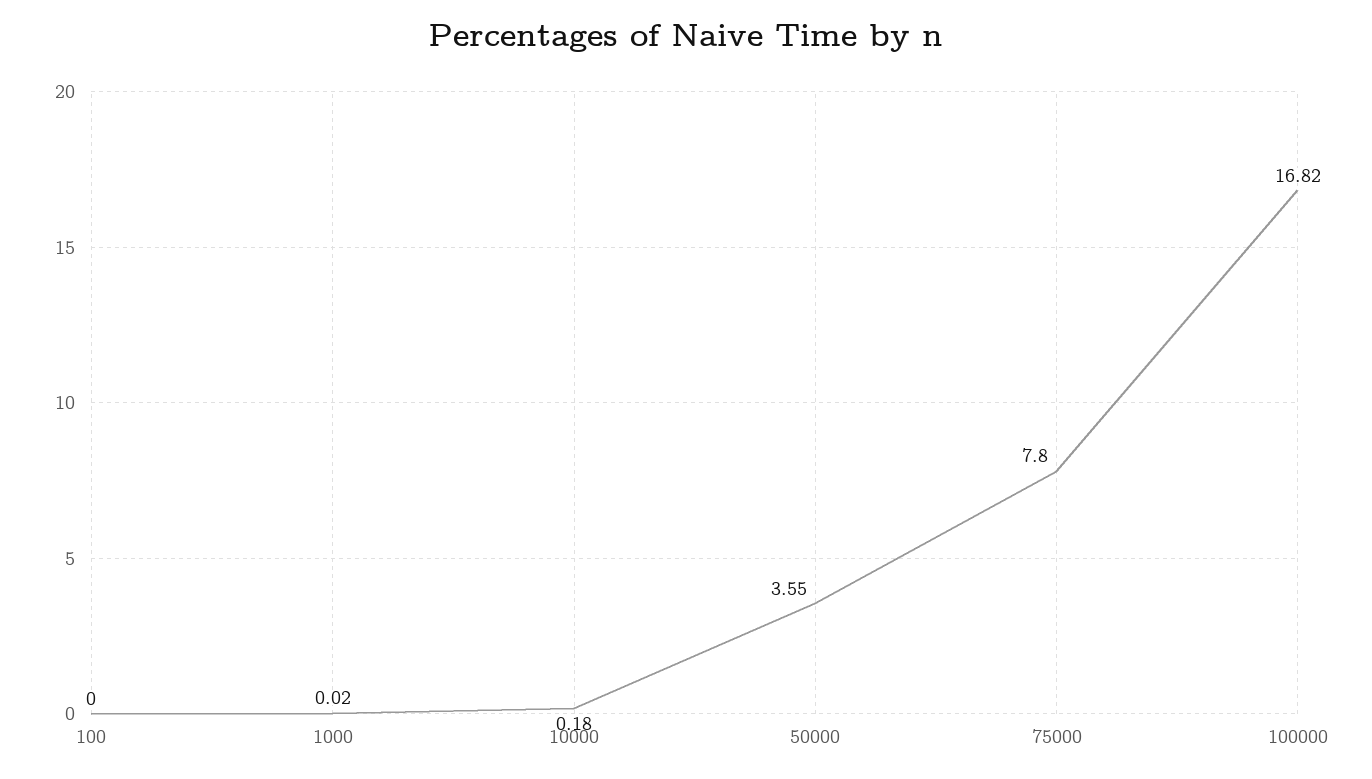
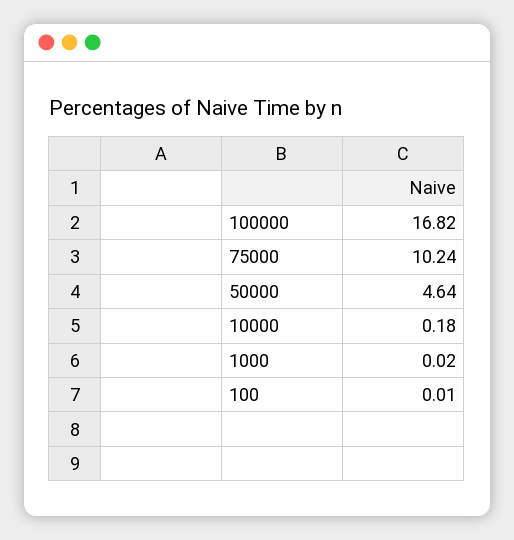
100: 0 -> 0.01
50000: 3.55 -> 4.64
75000: 7.8 -> 10.24

